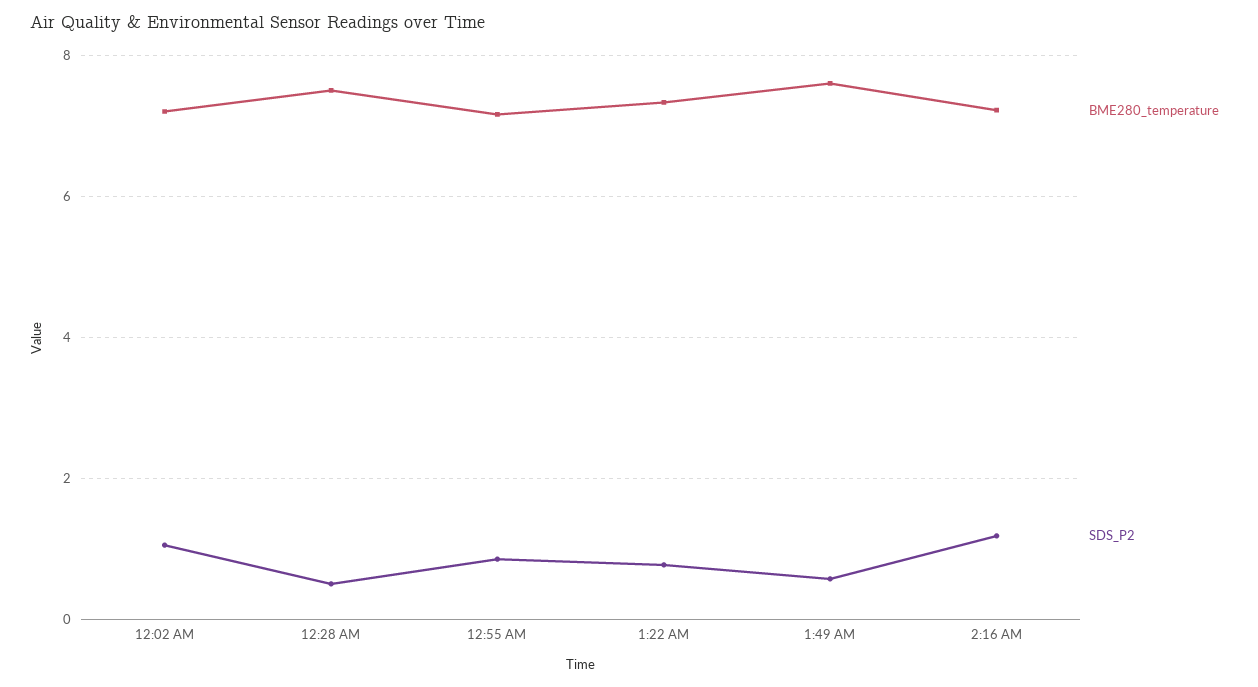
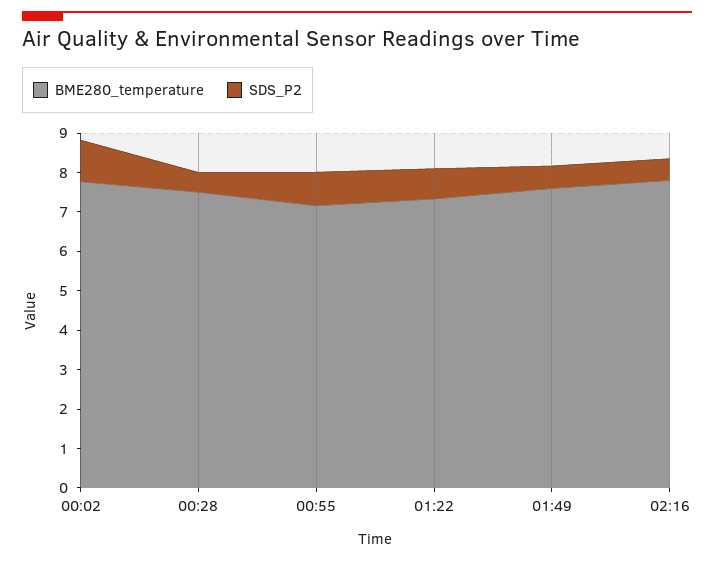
BME280_temperature, 12:02 AM: 7.2 -> 7.75
BME280_temperature, 2:16 AM: 7.2 -> 7.75
SDS_P2, 2:16 AM: 1.2 -> 0.5

